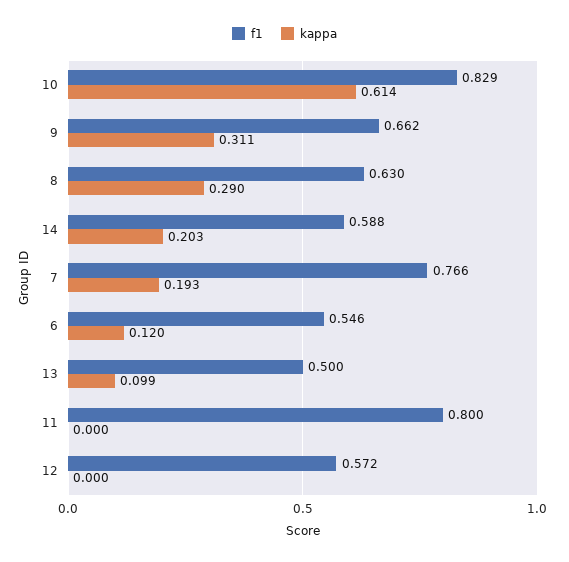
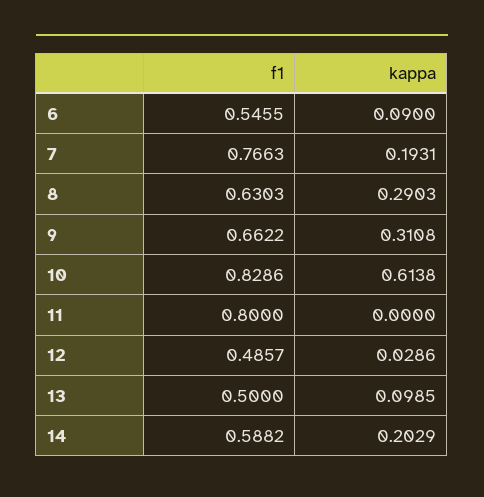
kappa, 6: 0.12 -> 0.09
f1, 12: 0.572 -> 0.4857
kappa, 12: 0 -> 0.0286

